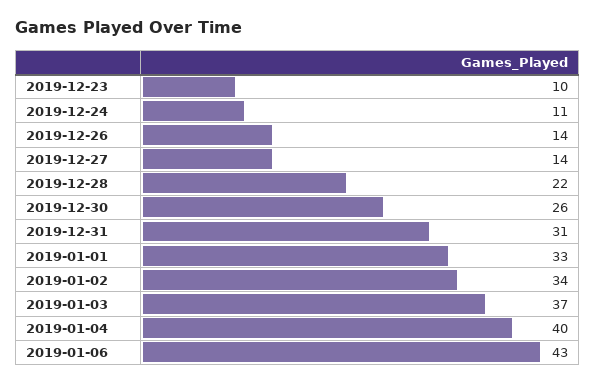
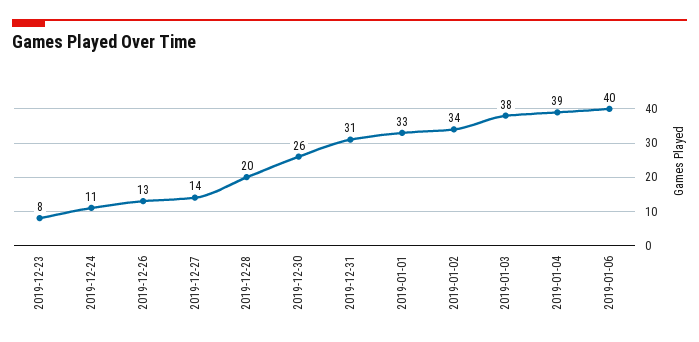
2019-12-23: 10 -> 8
2019-12-26: 14 -> 13
2019-12-28: 22 -> 20
2019-01-03: 37 -> 38
2019-01-04: 40 -> 39
2019-01-06: 43 -> 40

